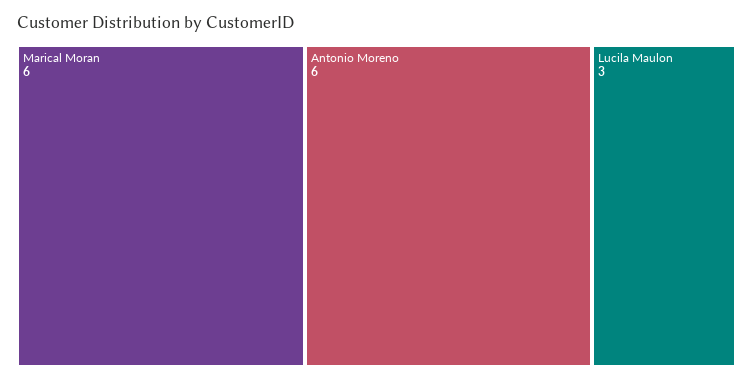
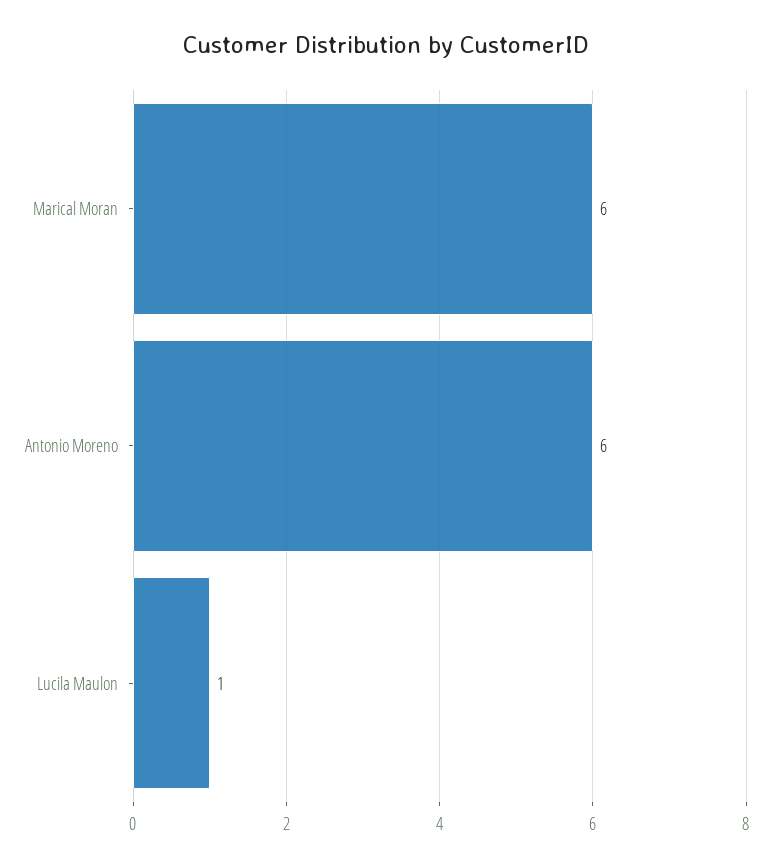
Lucila Maulon: 3 -> 1

